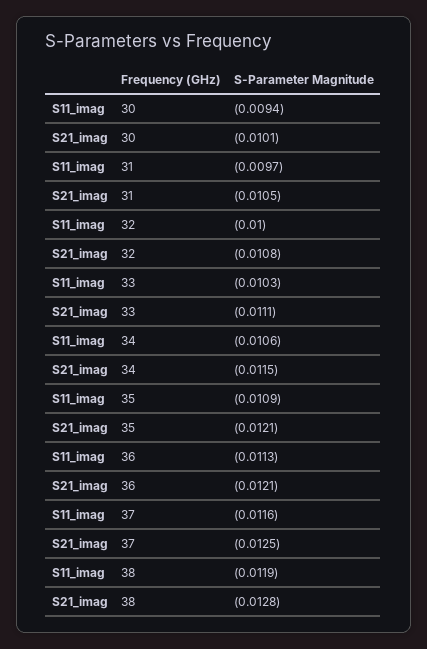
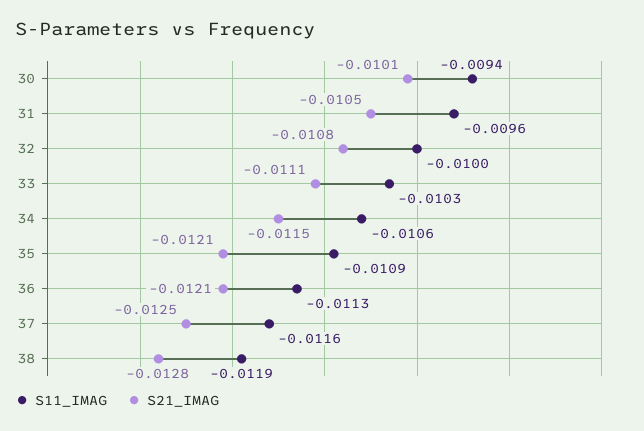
S11_imag, 31: -0.0097 -> -0.0096

